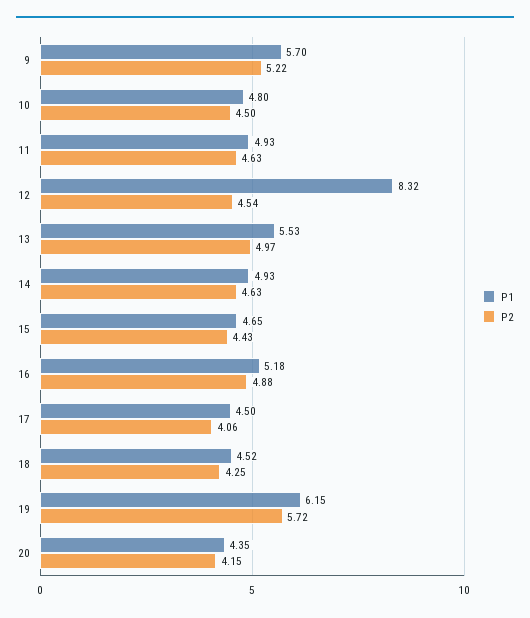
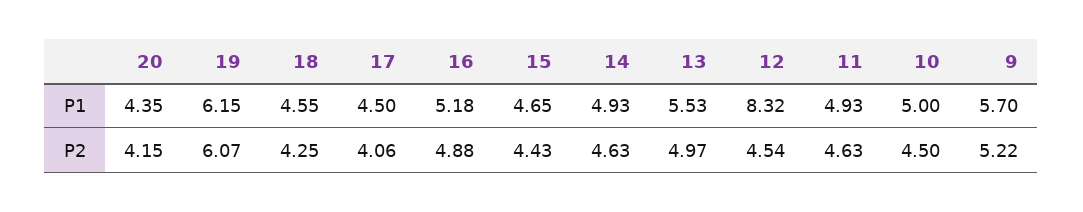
P1, 10: 4.8 -> 5
P1, 18: 4.52 -> 4.55
P2, 19: 5.72 -> 6.07

